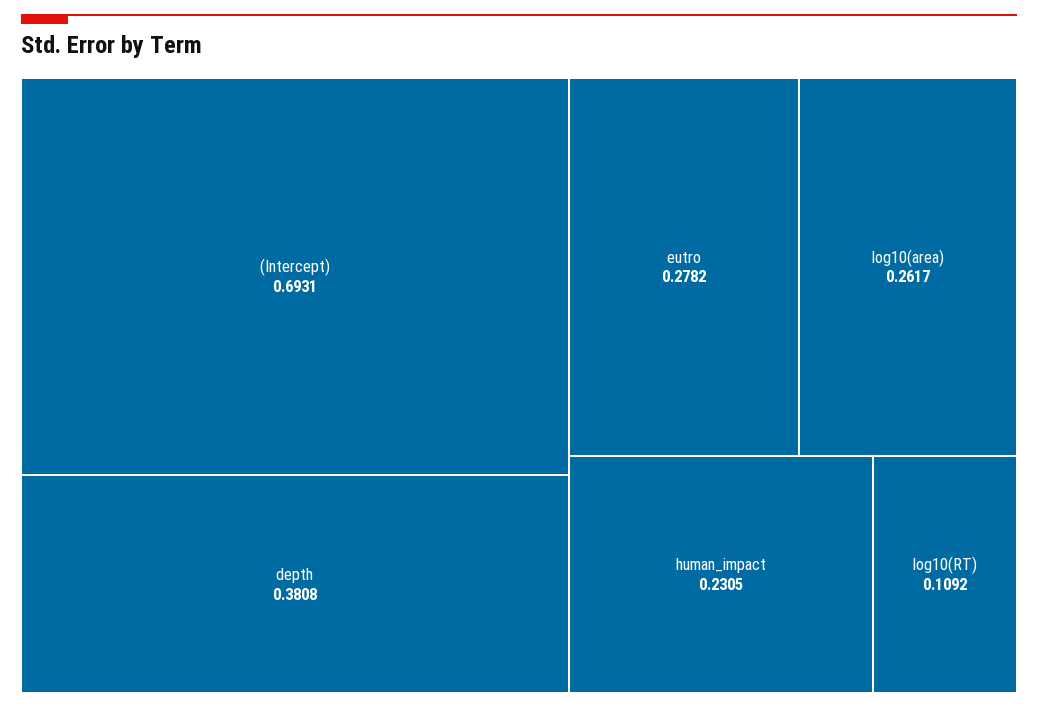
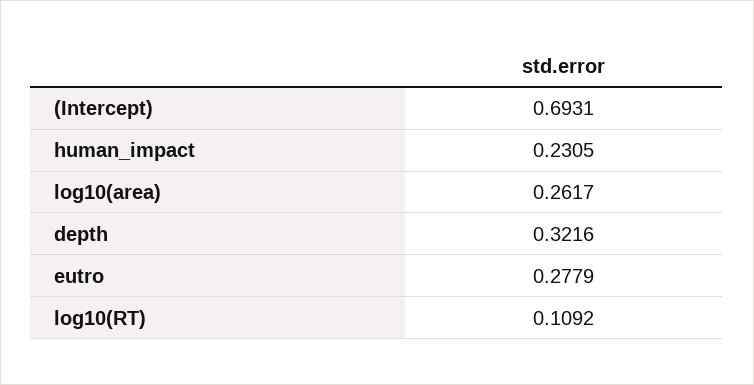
depth: 0.3808 -> 0.3216
eutro: 0.2782 -> 0.2779

